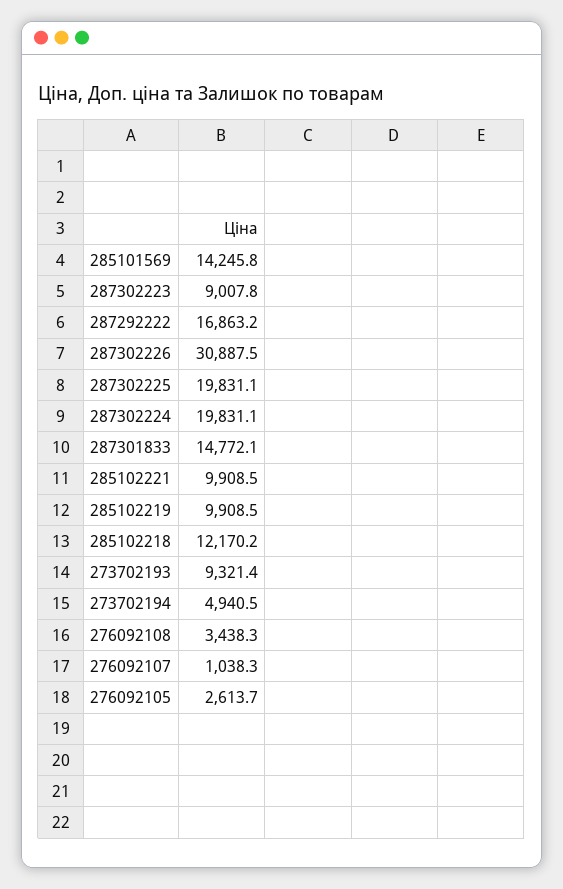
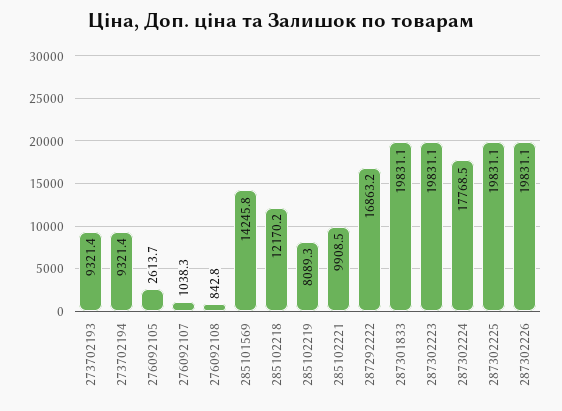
287302223: 9007.8 -> 19831.1
287302226: 30887.5 -> 19831.1
287302224: 19831.1 -> 17768.5
287301833: 14772.1 -> 19831.1
285102219: 9908.5 -> 8089.3
273702194: 4940.5 -> 9321.4
276092108: 3438.3 -> 842.8

